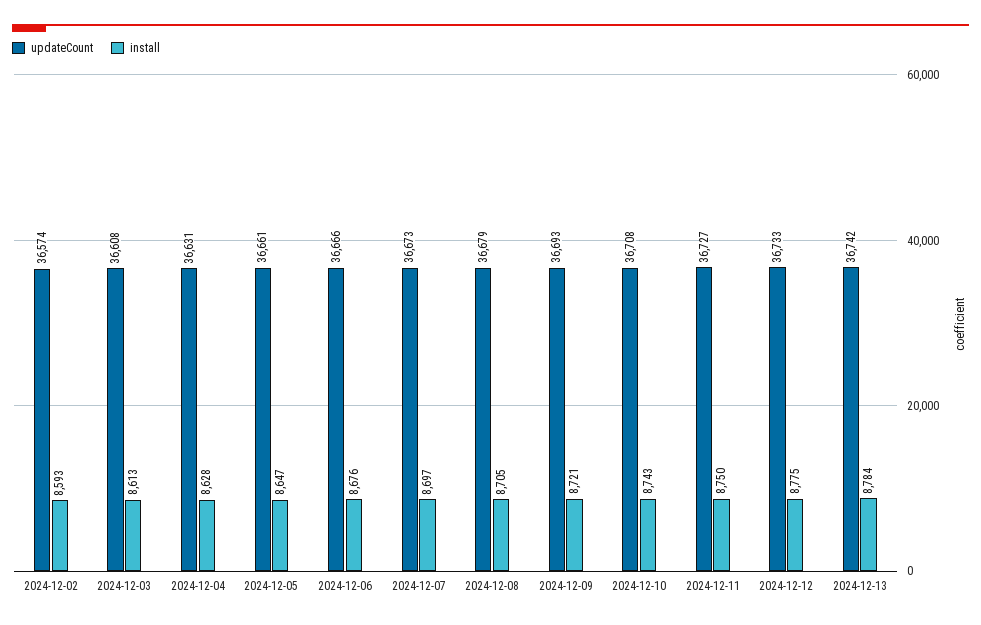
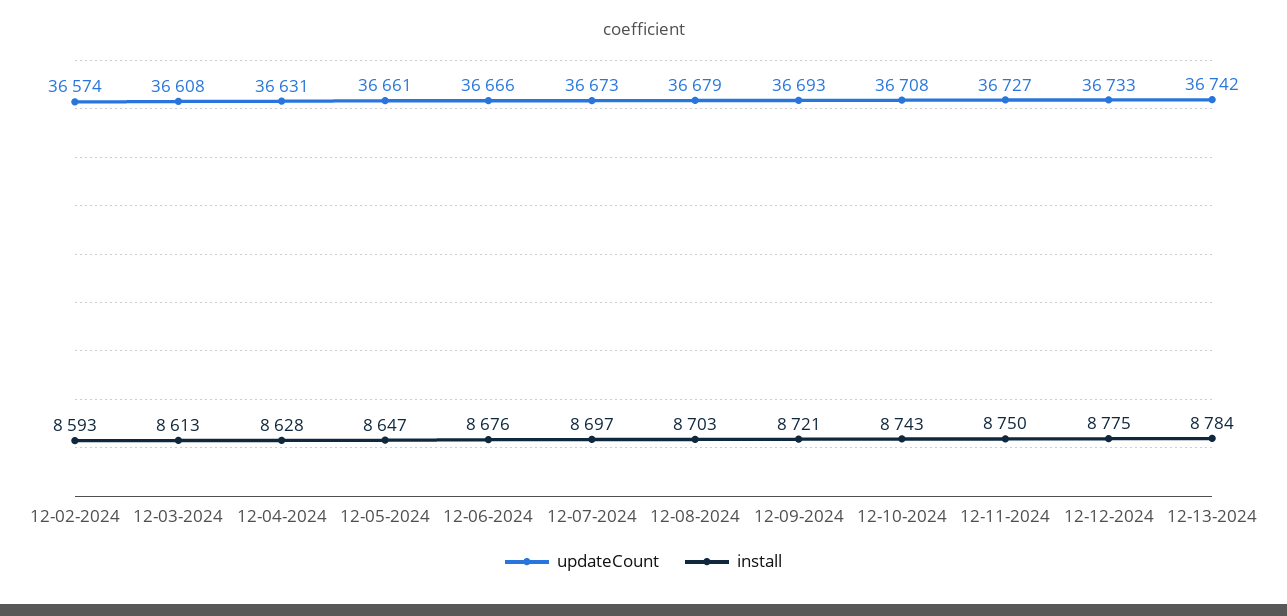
install, 2024-12-08: 8705 -> 8703

